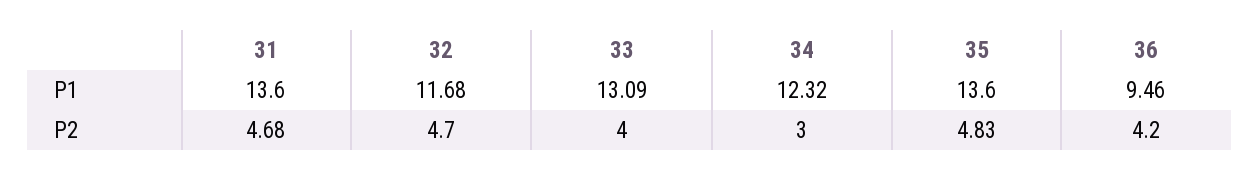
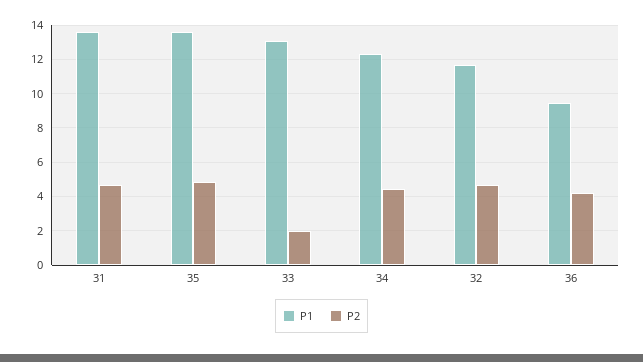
P2, 33: 4 -> 2
P2, 34: 3 -> 4.5

